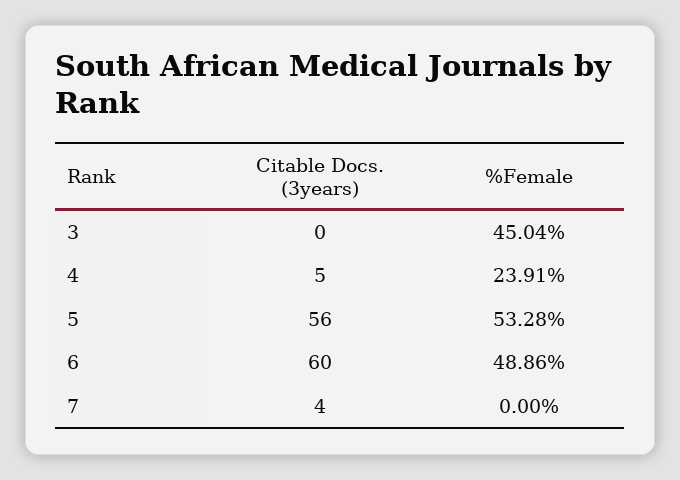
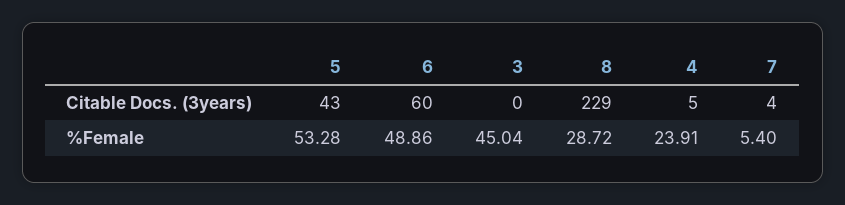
Citable Docs. (3years), 5: 56 -> 43
%Female, 7: 0 -> 5.4
Citable Docs. (3years), 8: none -> 229
%Female, 8: none -> 28.72

